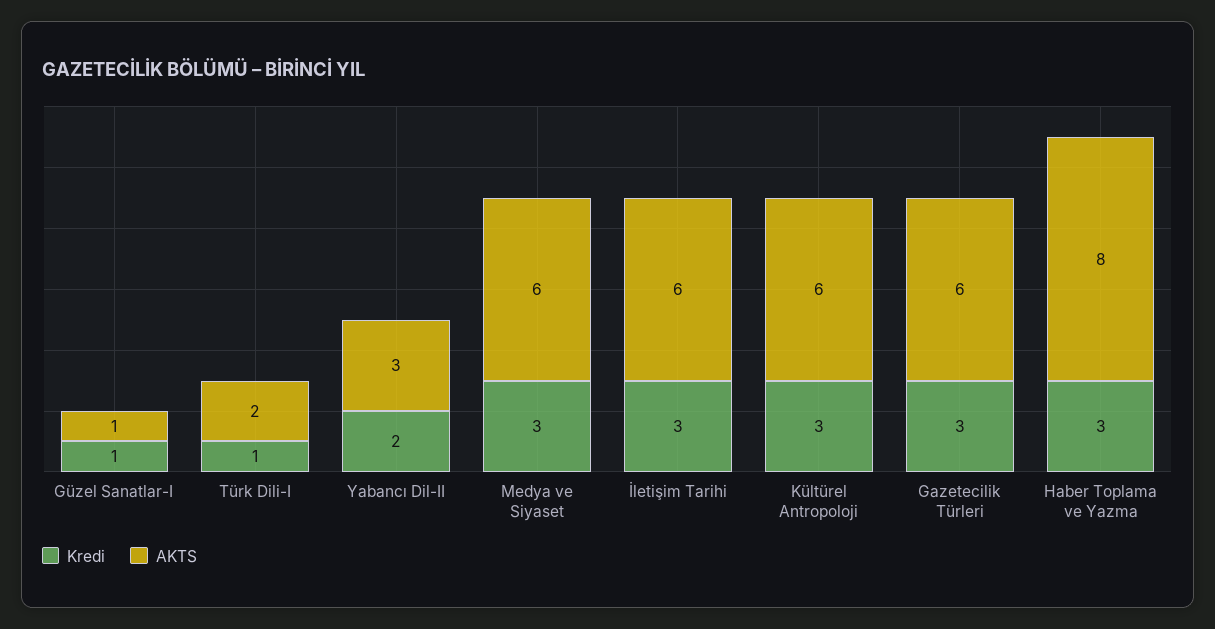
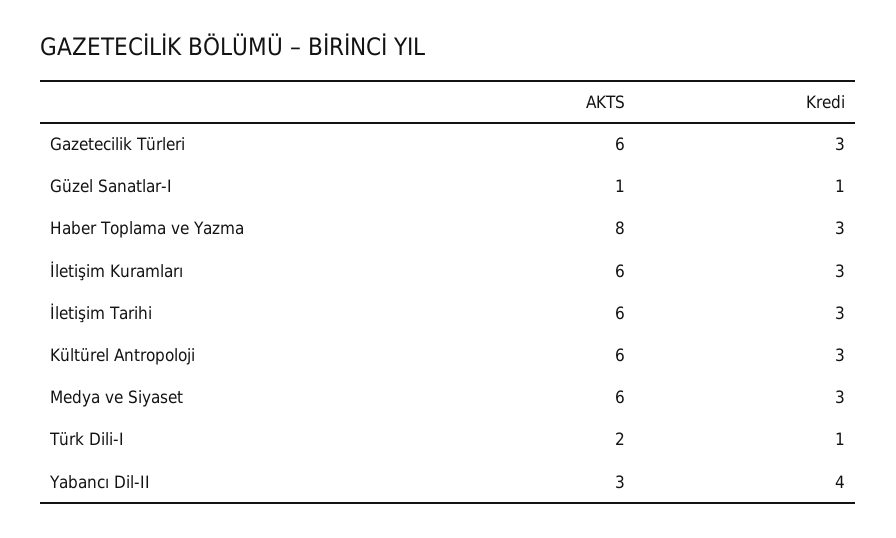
Kredi, Yabancı Dil-II: 2 -> 4
AKTS, İletişim Kuramları: none -> 6
Kredi, İletişim Kuramları: none -> 3

